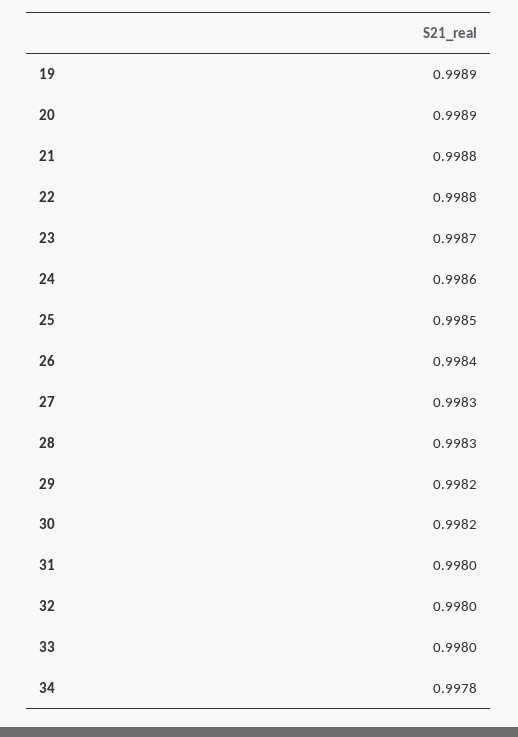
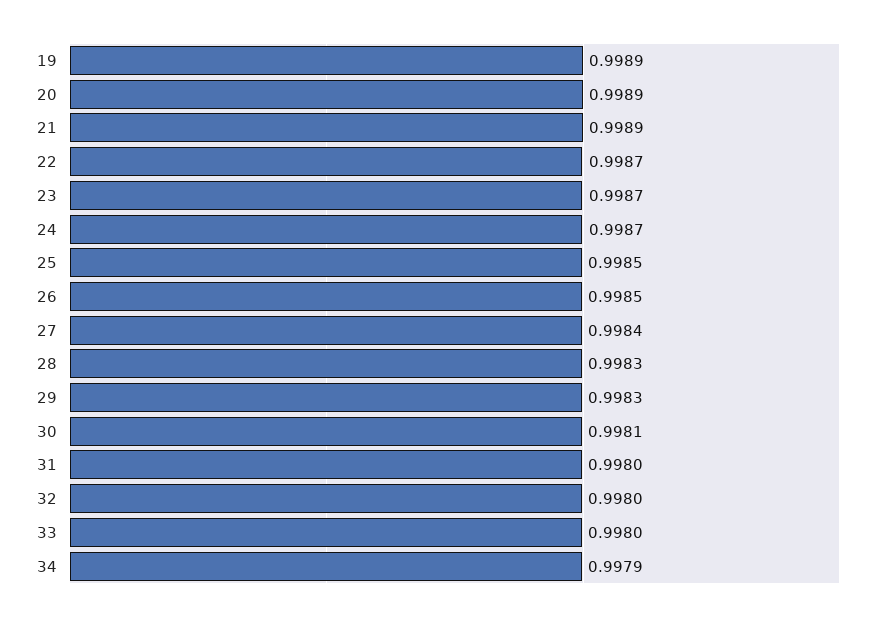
21: 0.9988 -> 0.9989
22: 0.9988 -> 0.9987
24: 0.9986 -> 0.9987
26: 0.9984 -> 0.9985
27: 0.9983 -> 0.9984
29: 0.9982 -> 0.9983
30: 0.9982 -> 0.9981
34: 0.9978 -> 0.9979

